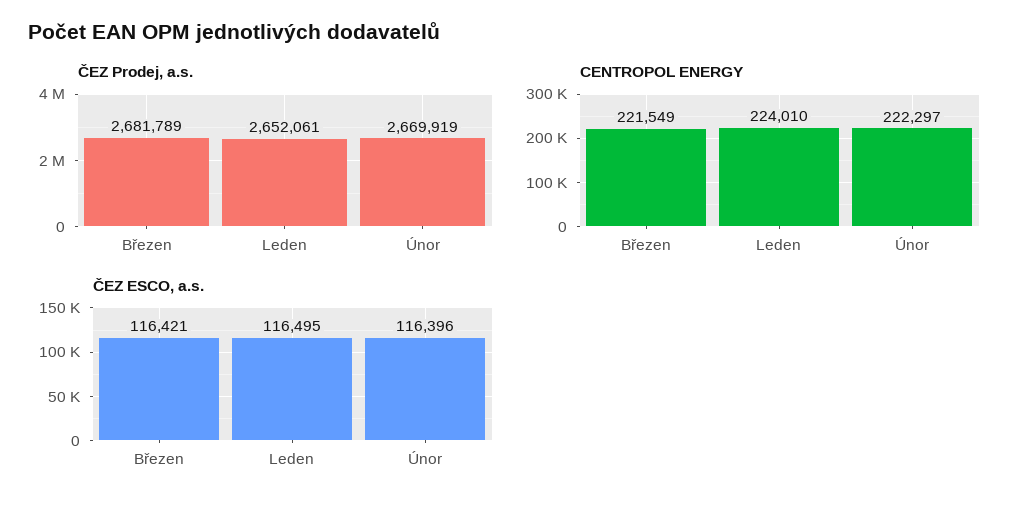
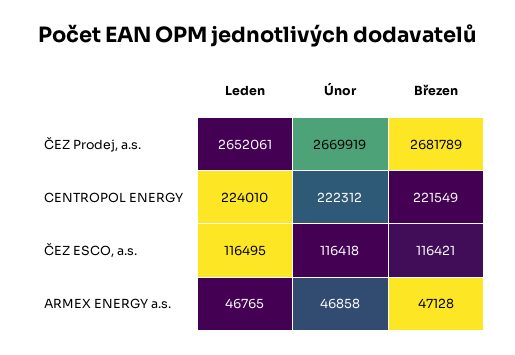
CENTROPOL ENERGY, Únor: 222297 -> 222312
ČEZ ESCO, a.s., Únor: 116396 -> 116418
ARMEX ENERGY a.s., Leden: none -> 46765
ARMEX ENERGY a.s., Únor: none -> 46858
ARMEX ENERGY a.s., Březen: none -> 47128

